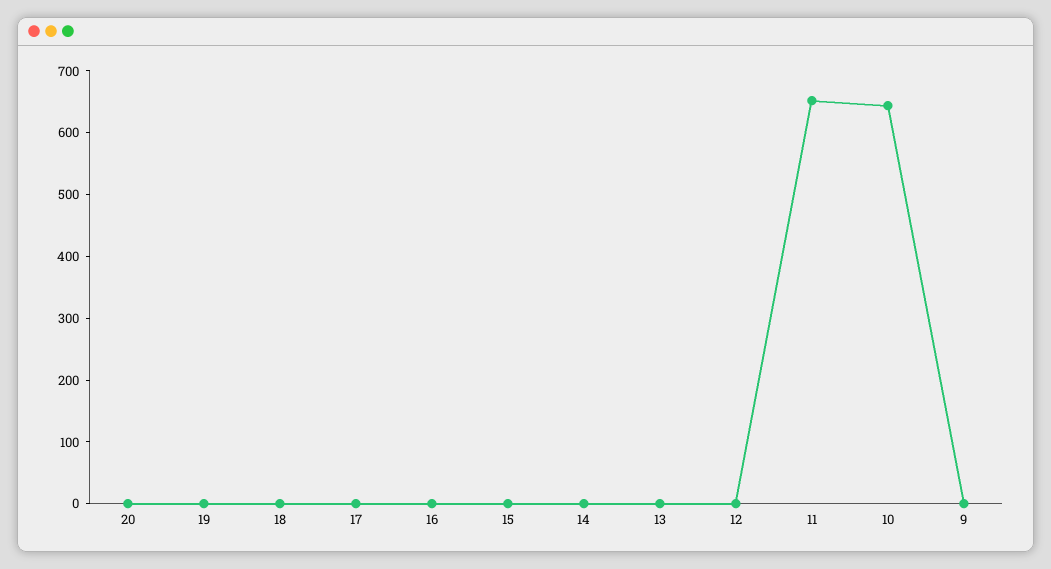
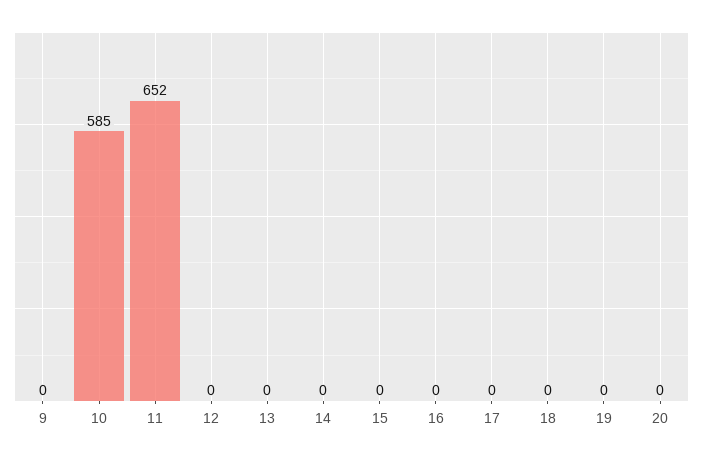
10: 640 -> 585

